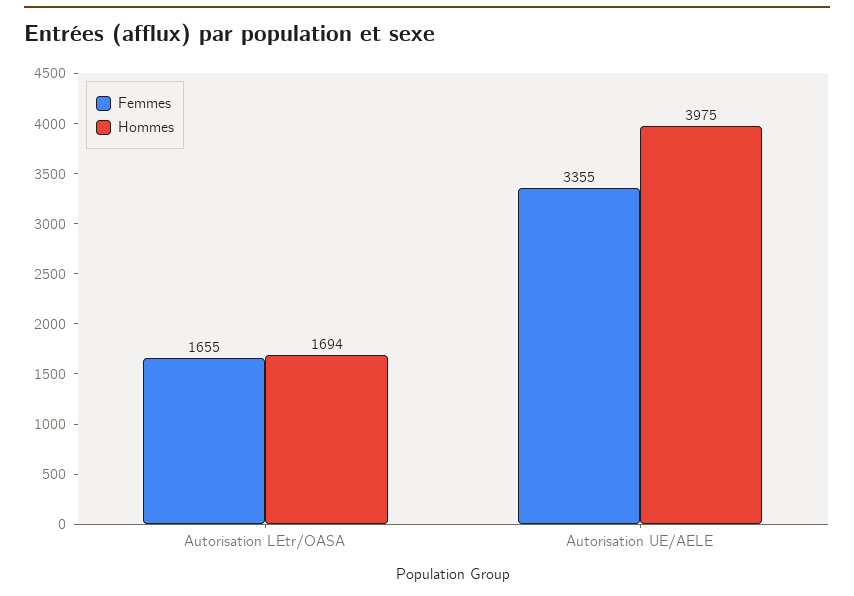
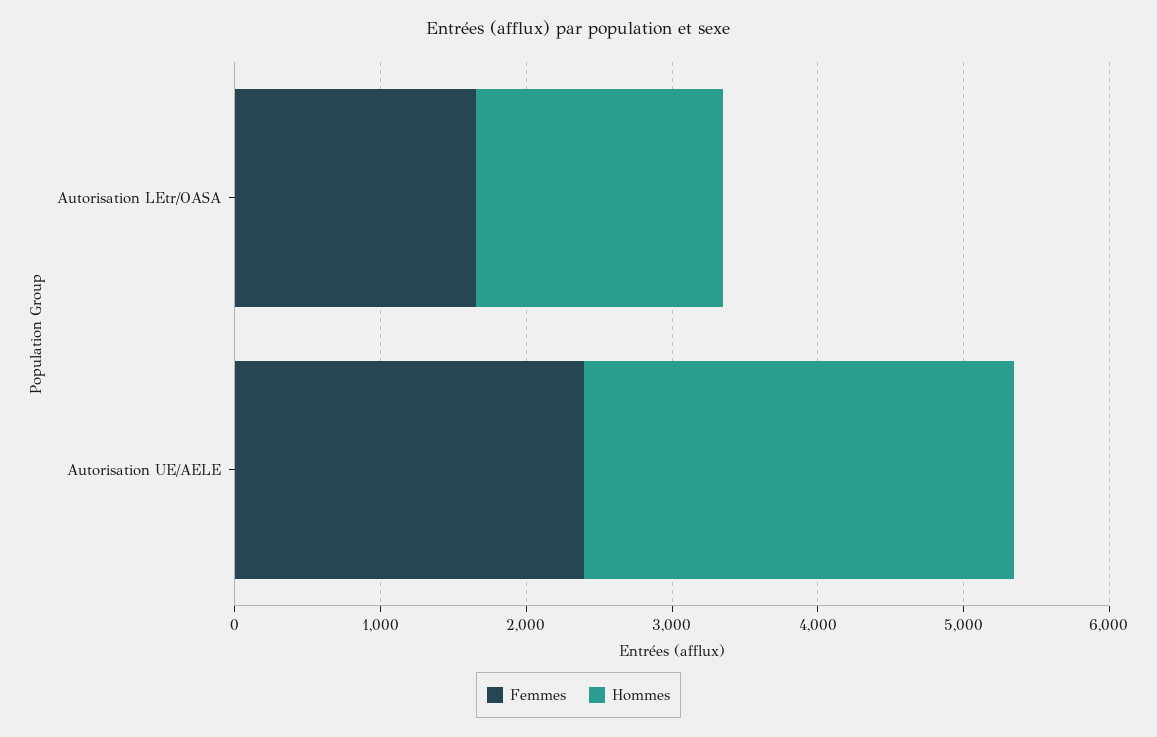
Femmes, Autorisation UE/AELE: 3355 -> 2400
Hommes, Autorisation UE/AELE: 3975 -> 3000

